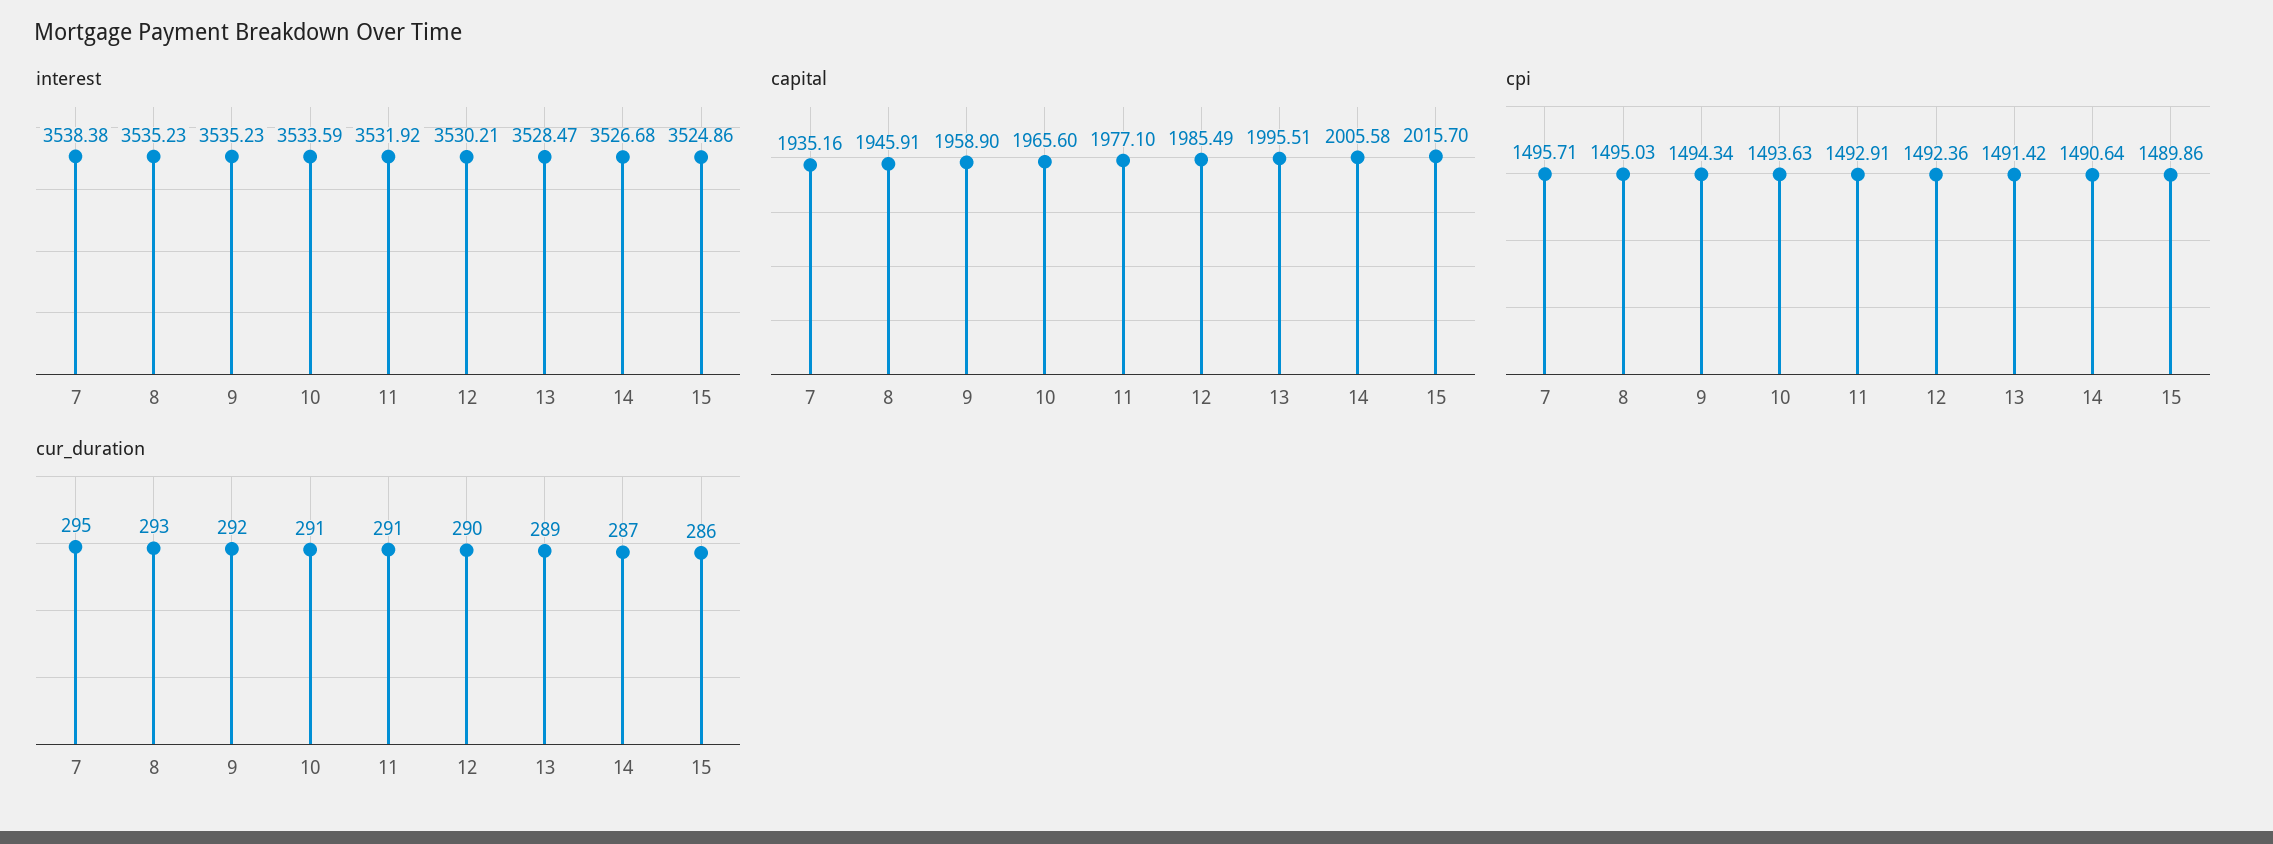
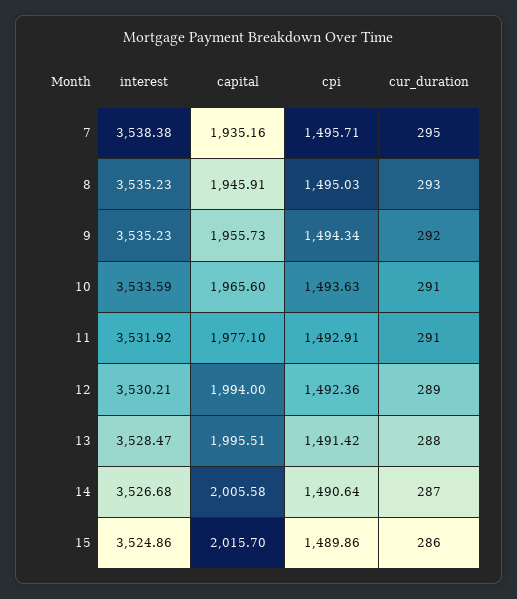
capital, 9: 1958.9 -> 1955.73
capital, 12: 1985.49 -> 1994
cur_duration, 12: 290 -> 289
cur_duration, 13: 289 -> 288

